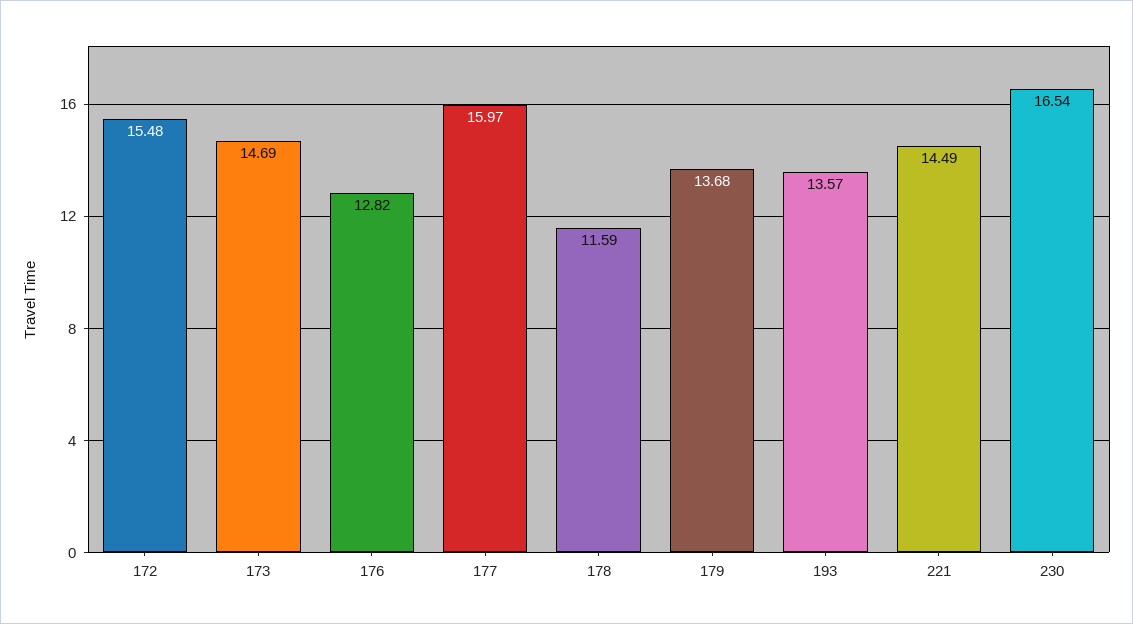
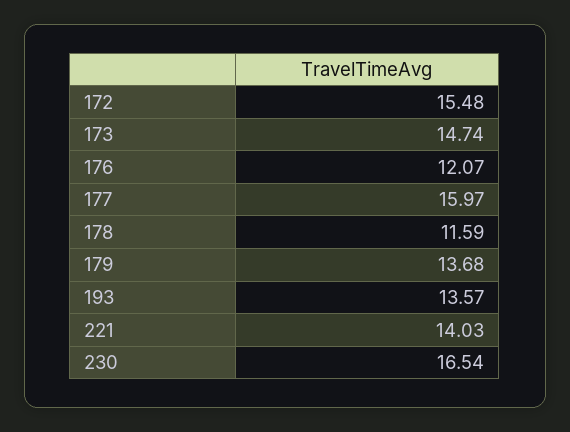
173: 14.69 -> 14.74
176: 12.82 -> 12.07
221: 14.49 -> 14.03

